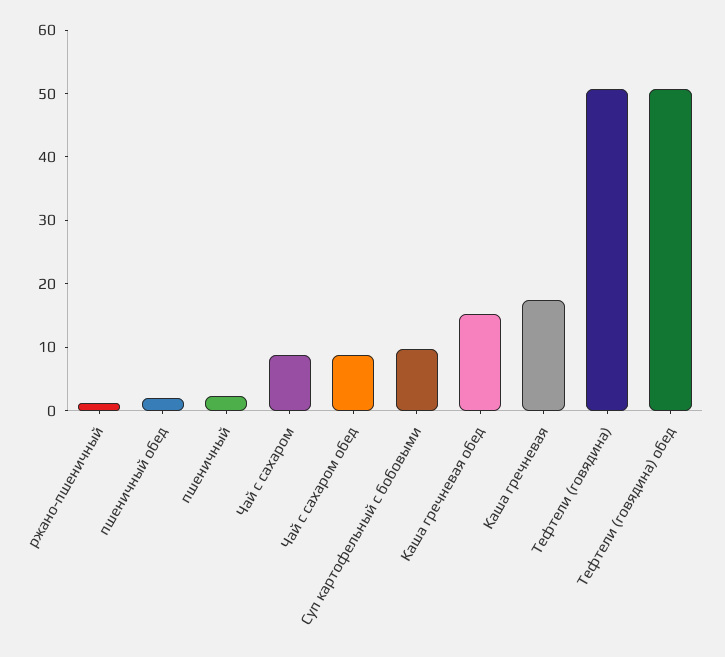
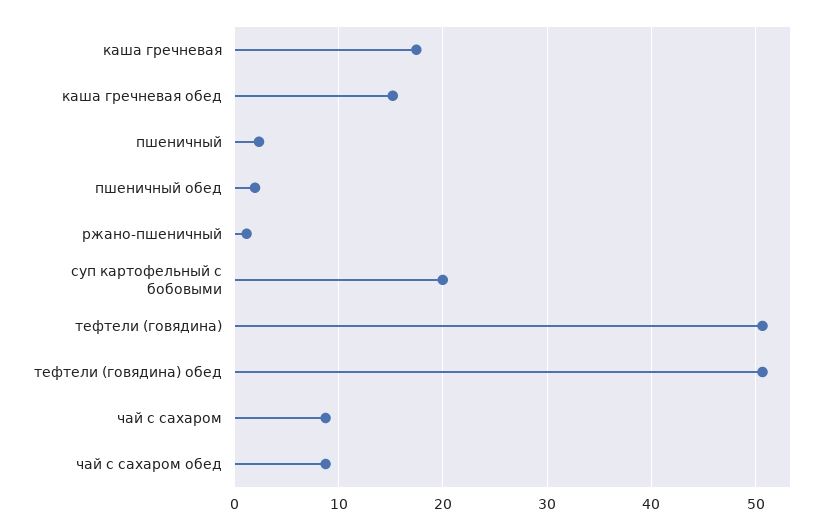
Суп картофельный с бобовыми: 10 -> 20

